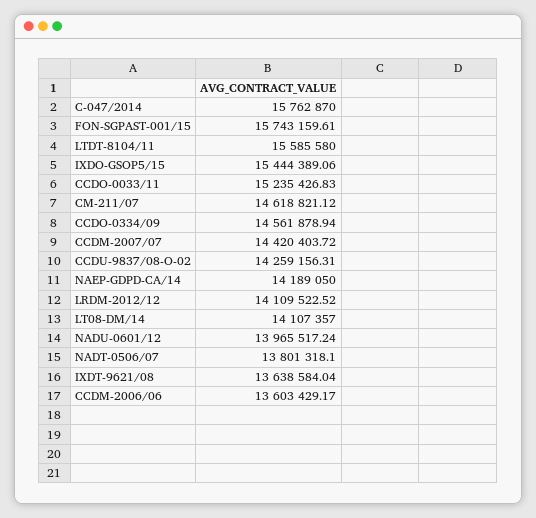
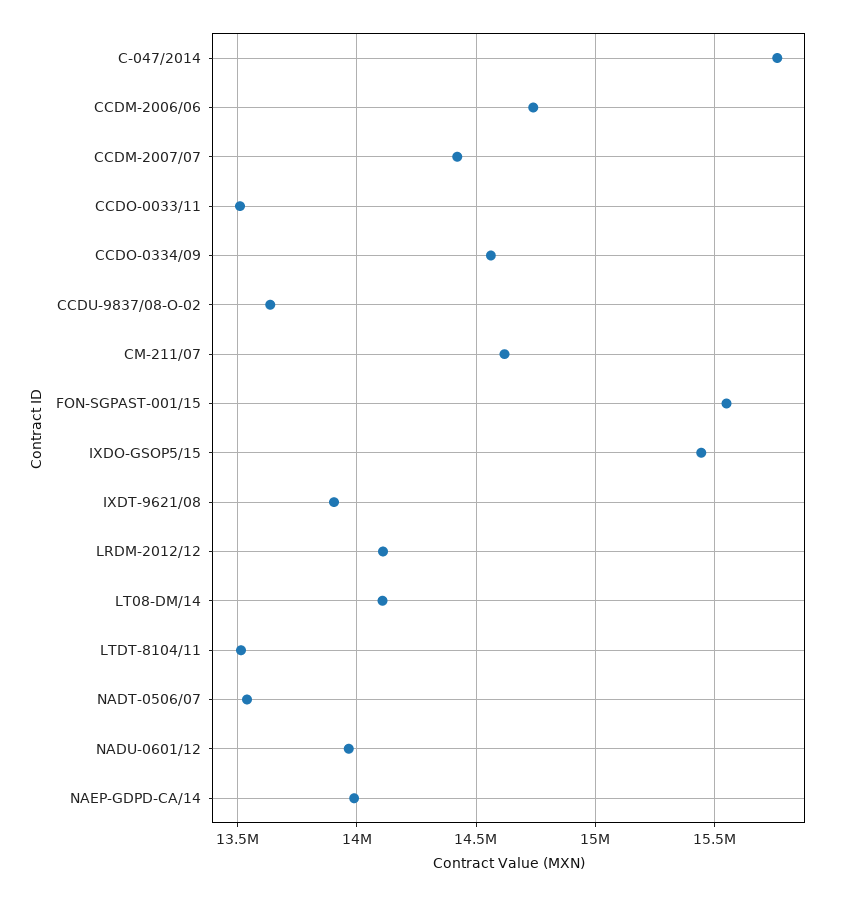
FON-SGPAST-001/15: 15743159.61 -> 15550000
LTDT-8104/11: 15585580 -> 13500000
CCDO-0033/11: 15235426.83 -> 13500000
CCDU-9837/08-O-02: 14259156.31 -> 13650000
NAEP-GDPD-CA/14: 14189050 -> 14000000
NADT-0506/07: 13801318.1 -> 13550000
IXDT-9621/08: 13638584.04 -> 13900000
CCDM-2006/06: 13603429.17 -> 14750000

